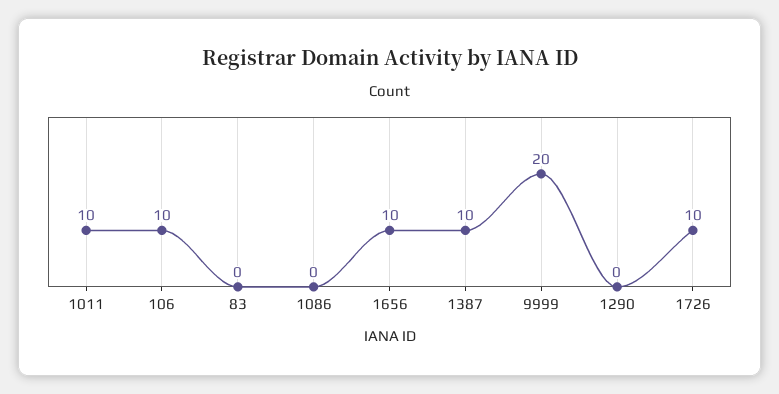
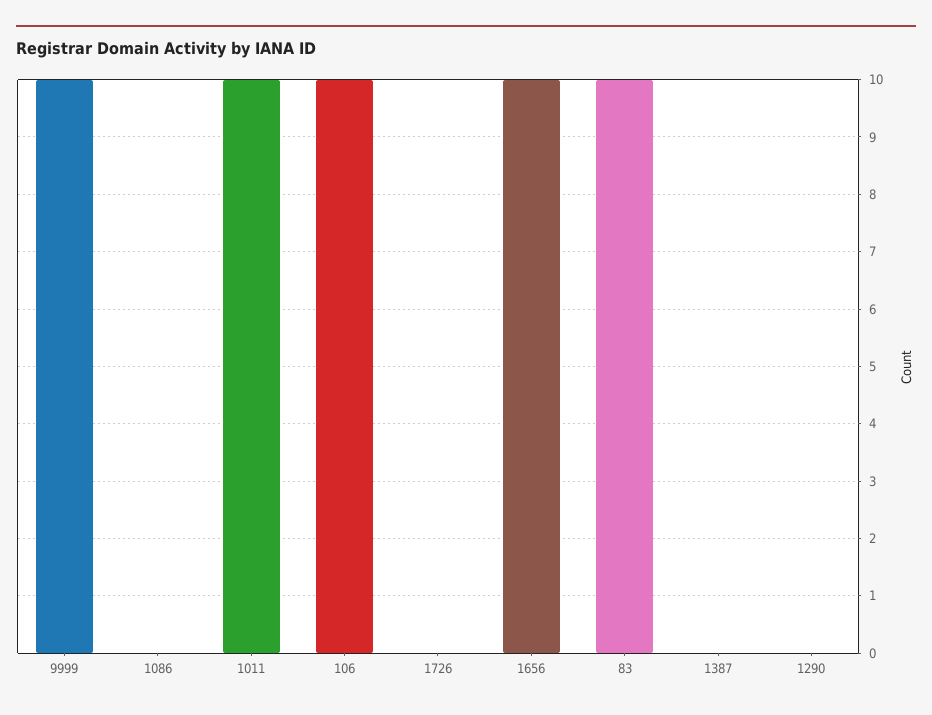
83: 0 -> 10
1387: 10 -> 0
9999: 20 -> 10
1726: 10 -> 0

